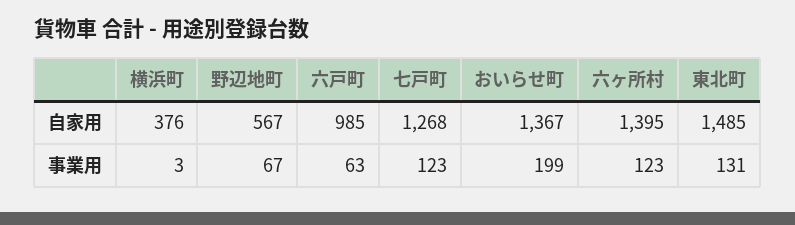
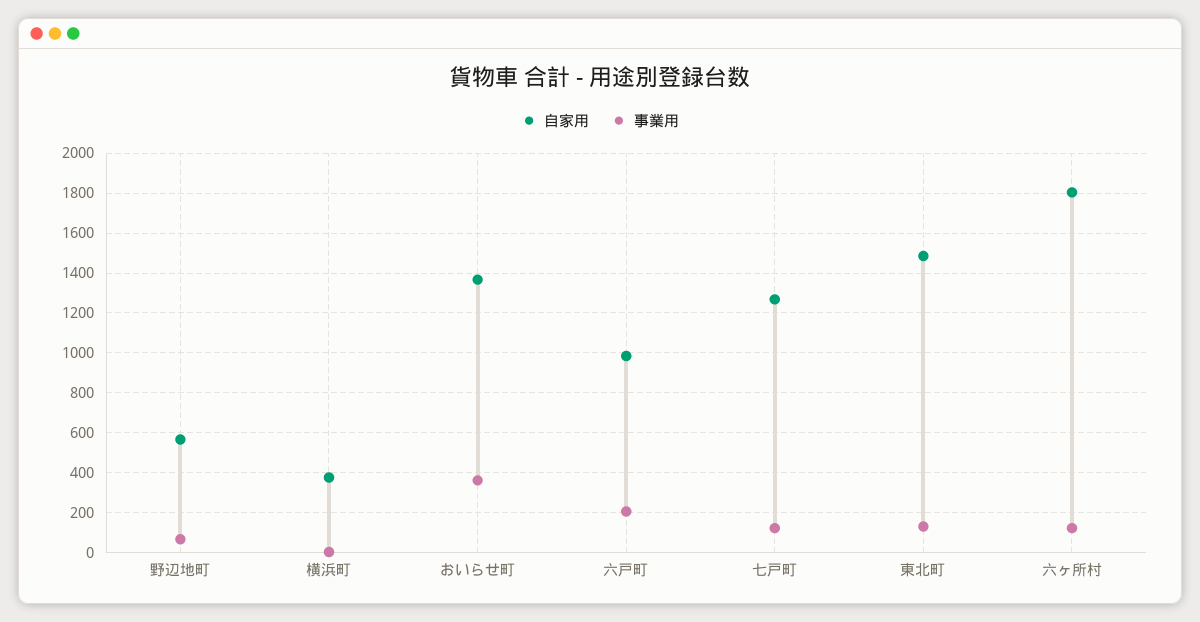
自家用, 六ヶ所村: 1395 -> 1800
事業用, 六戸町: 63 -> 200
事業用, おいらせ町: 199 -> 350

